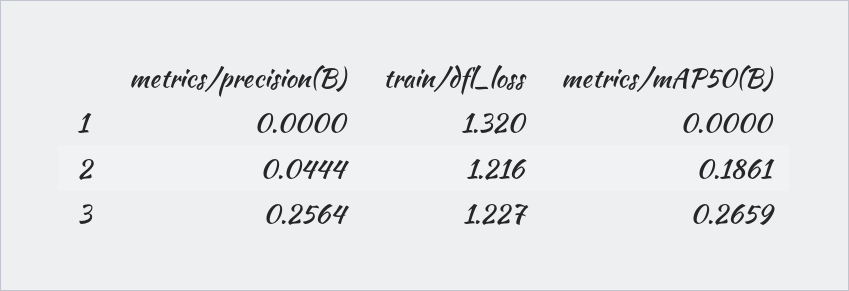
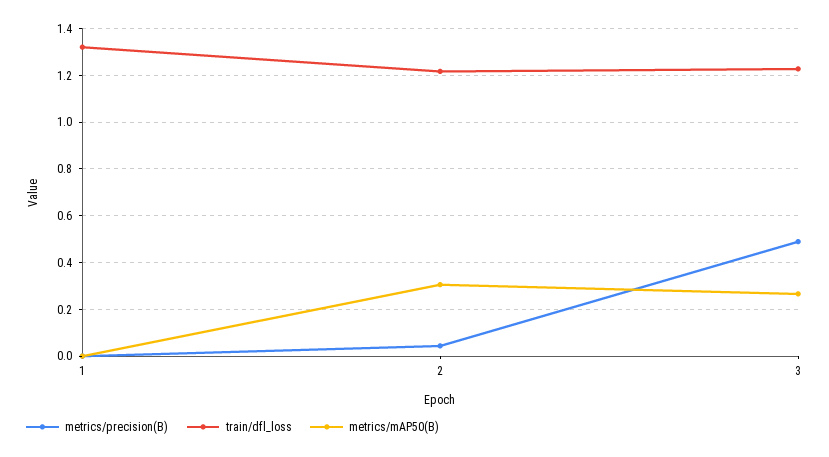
metrics/mAP50(B), 2: 0.1861 -> 0.3
metrics/precision(B), 3: 0.2564 -> 0.5

